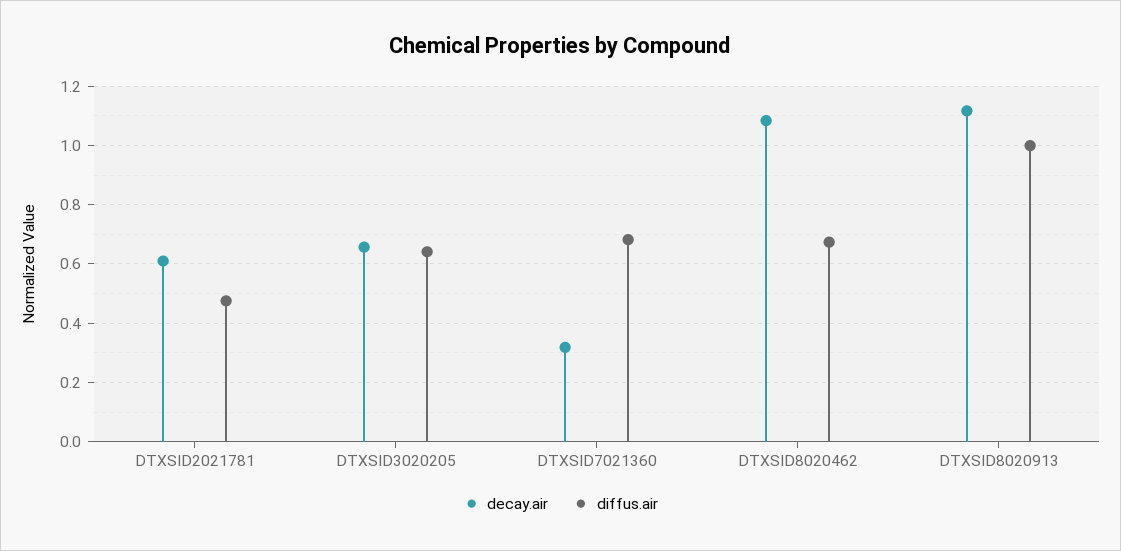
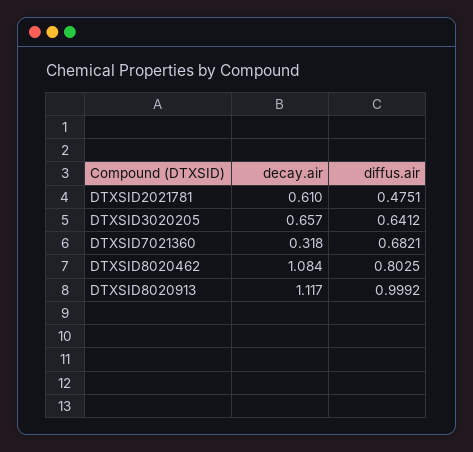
diffus.air, DTXSID8020462: 0.675 -> 0.8025

